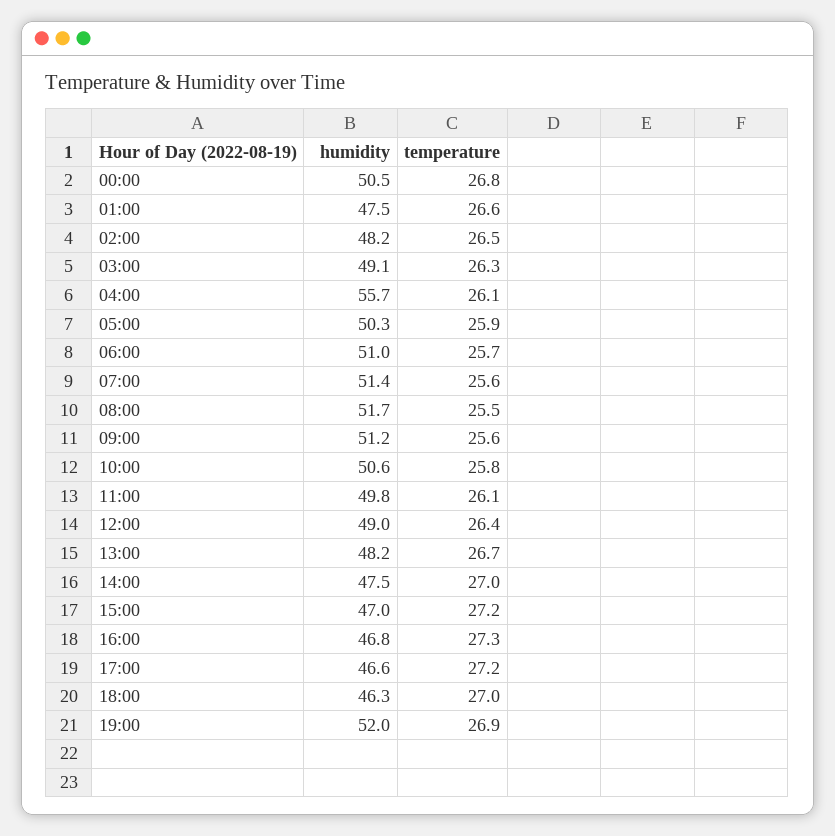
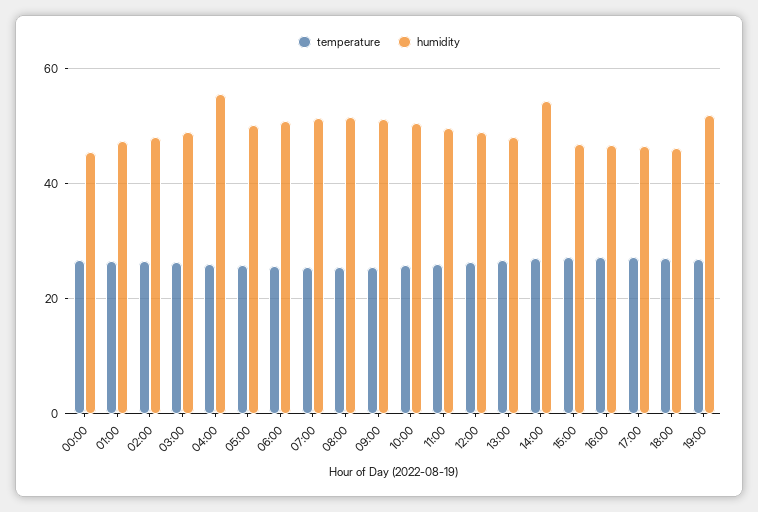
humidity, 00:00: 50.5 -> 46
humidity, 14:00: 47.5 -> 54

